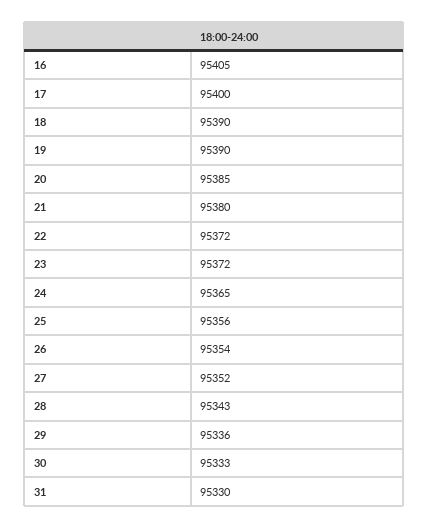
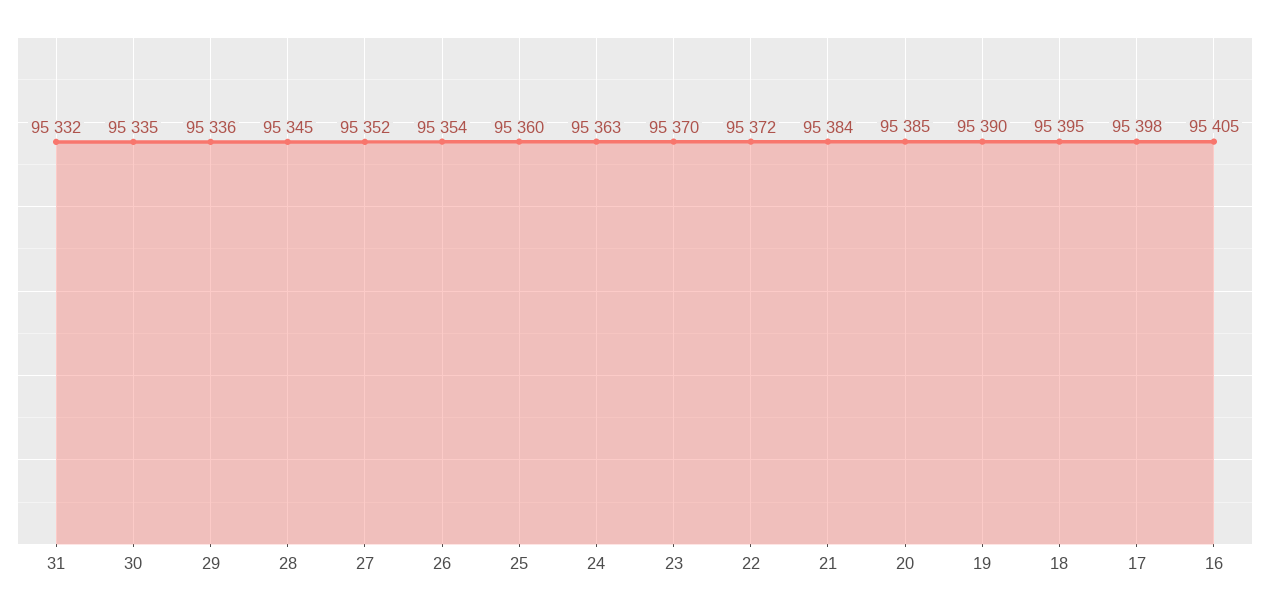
17: 95400 -> 95398
18: 95390 -> 95395
21: 95380 -> 95384
23: 95372 -> 95370
24: 95365 -> 95363
25: 95356 -> 95360
28: 95343 -> 95345
30: 95333 -> 95335
31: 95330 -> 95332

